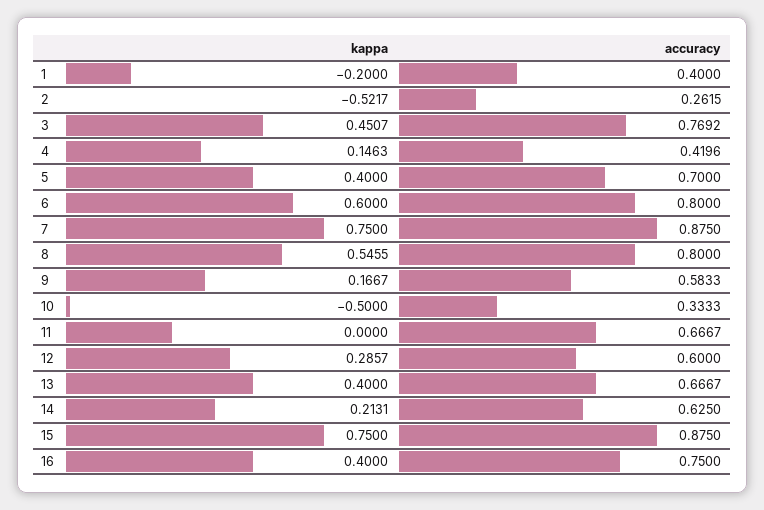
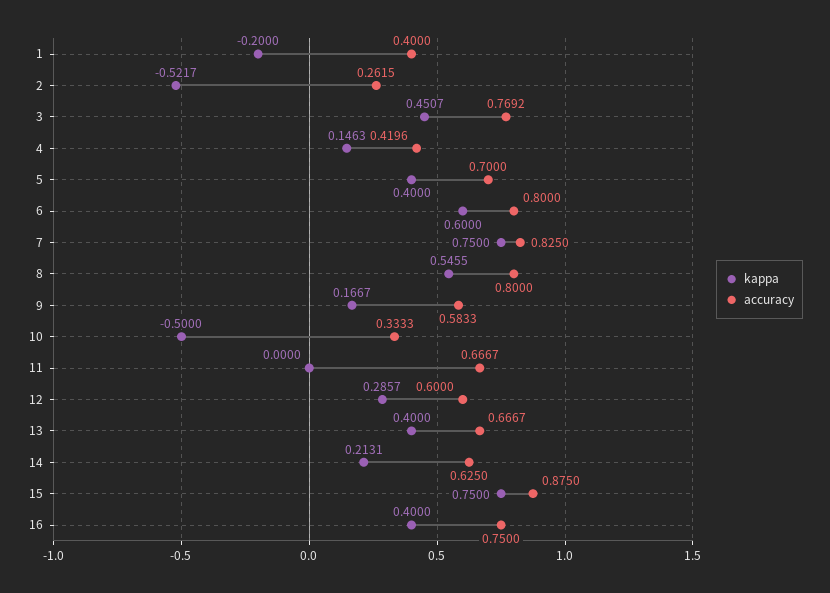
accuracy, 7: 0.875 -> 0.825

